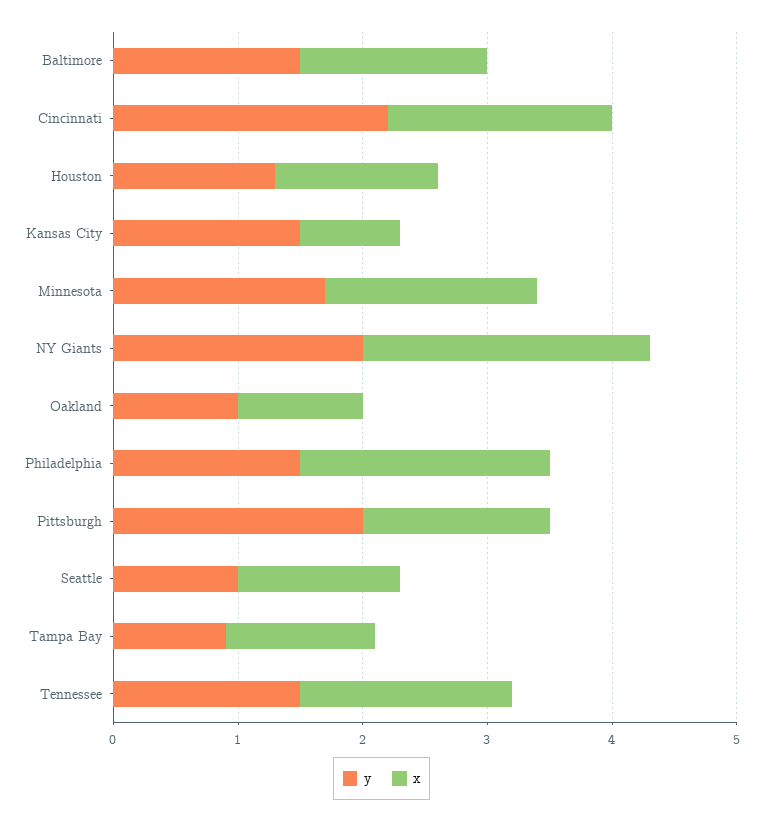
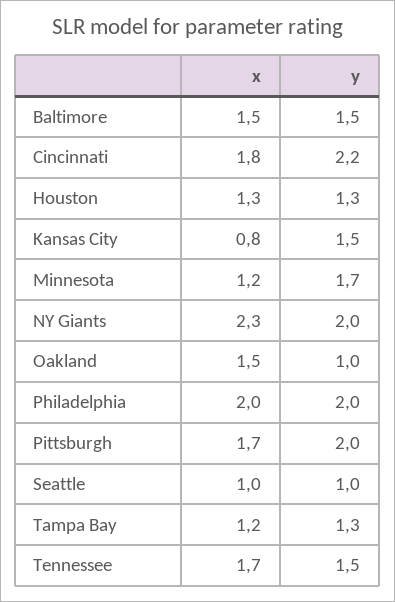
x, Minnesota: 1.7 -> 1.2
x, Oakland: 1 -> 1.5
y, Philadelphia: 1.5 -> 2
x, Pittsburgh: 1.5 -> 1.7
x, Seattle: 1.3 -> 1
y, Tampa Bay: 0.9 -> 1.3

